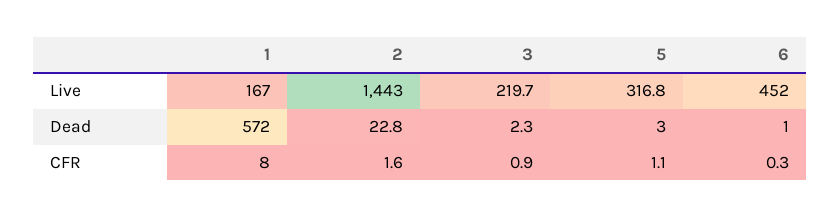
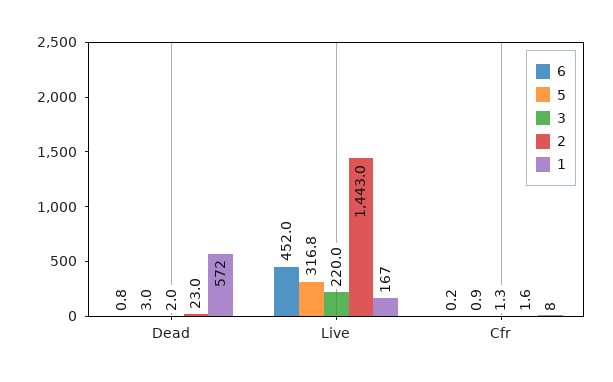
3, Live: 219.7 -> 220
2, Dead: 22.8 -> 23
3, Dead: 2.3 -> 2
6, Dead: 1 -> 0.8
3, CFR: 0.9 -> 1.3
5, CFR: 1.1 -> 0.9
6, CFR: 0.3 -> 0.2

